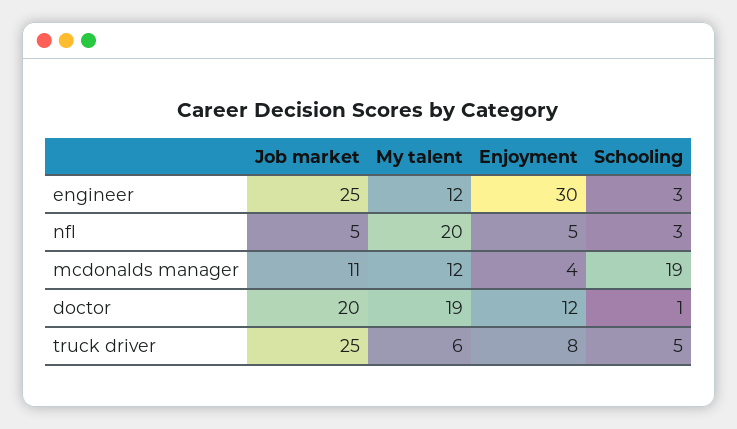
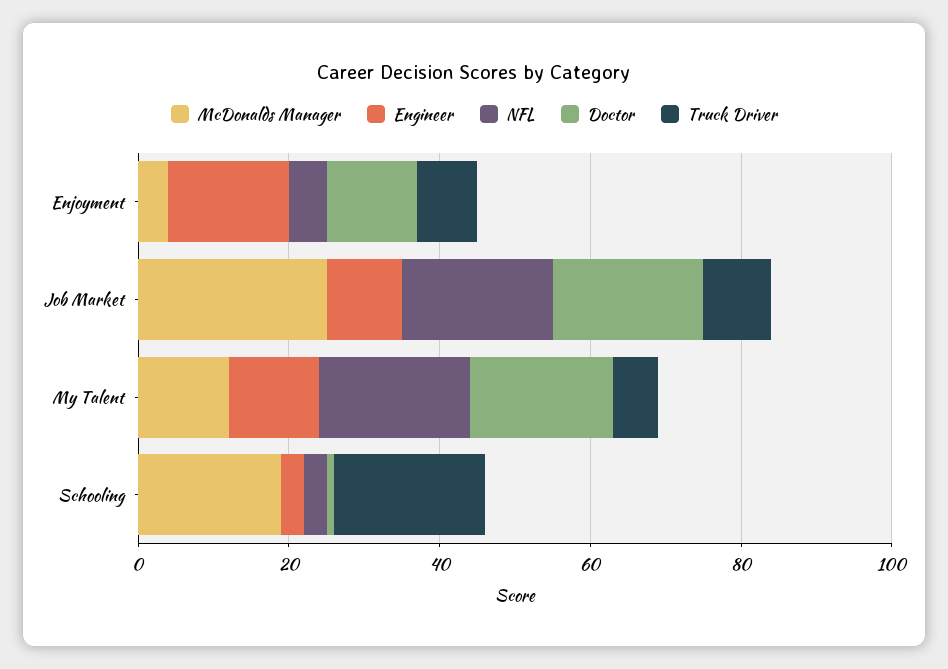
engineer, Job market: 25 -> 10
engineer, Enjoyment: 30 -> 15
nfl, Job market: 5 -> 20
mcdonalds manager, Job market: 11 -> 25
truck driver, Job market: 25 -> 10
truck driver, Schooling: 5 -> 20

